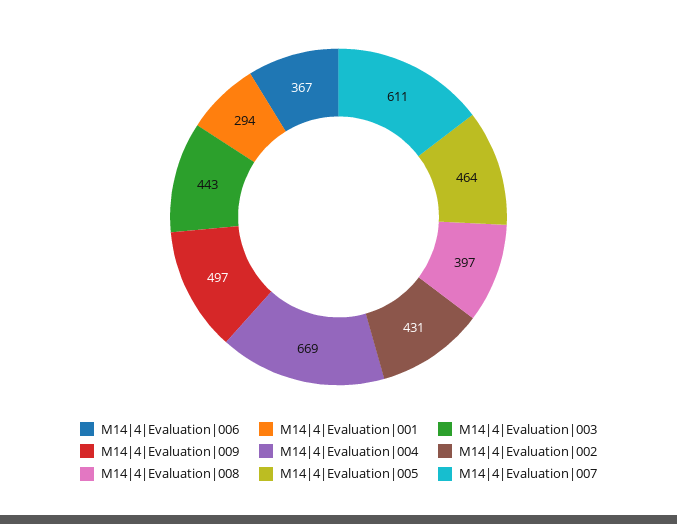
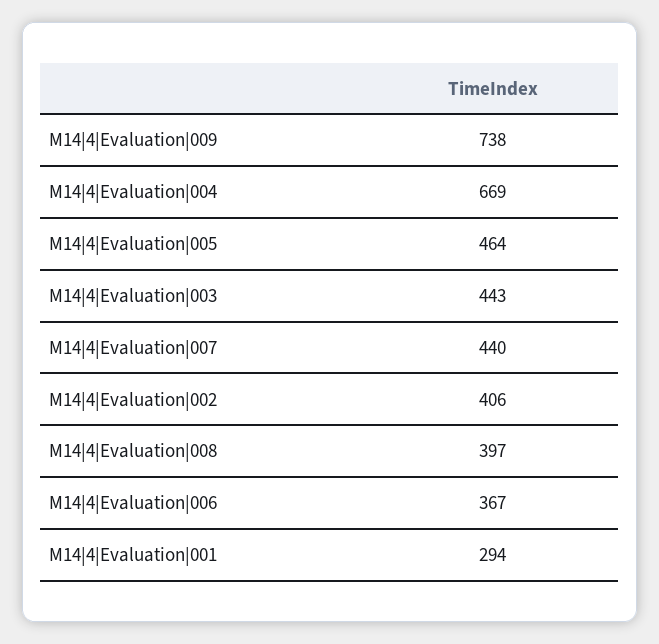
M14|4|Evaluation|009: 497 -> 738
M14|4|Evaluation|002: 431 -> 406
M14|4|Evaluation|007: 611 -> 440

